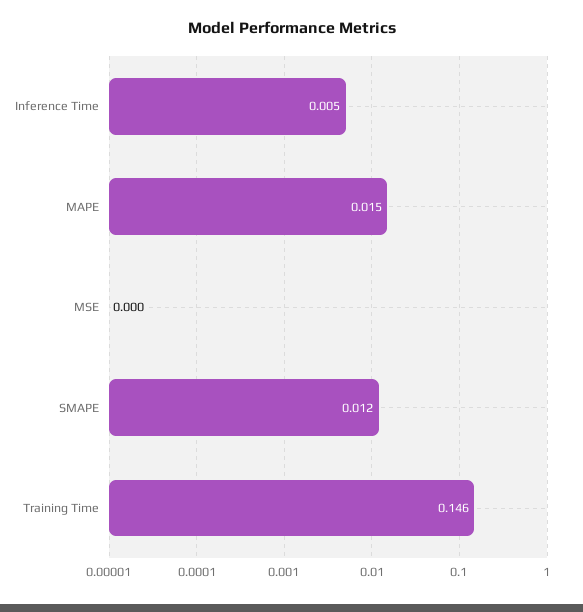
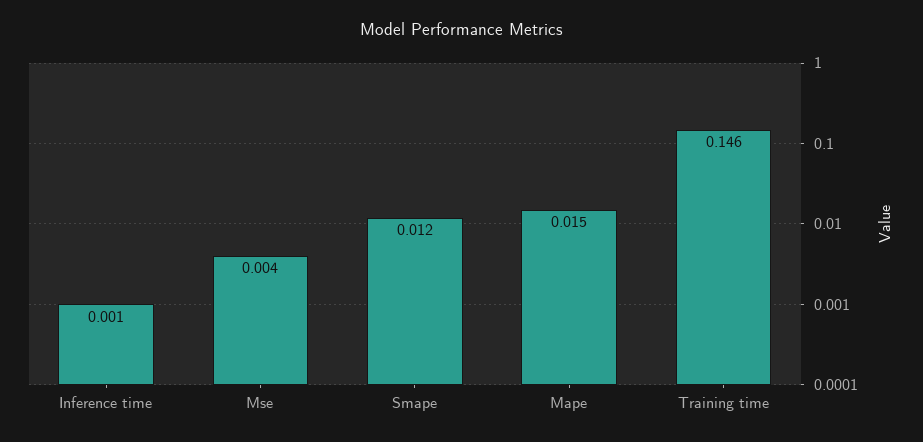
Inference Time: 0.005 -> 0.001
MSE: 0 -> 0.004

